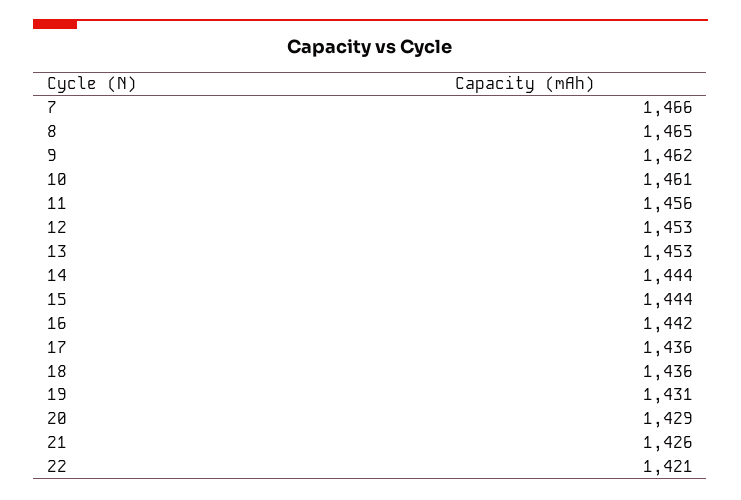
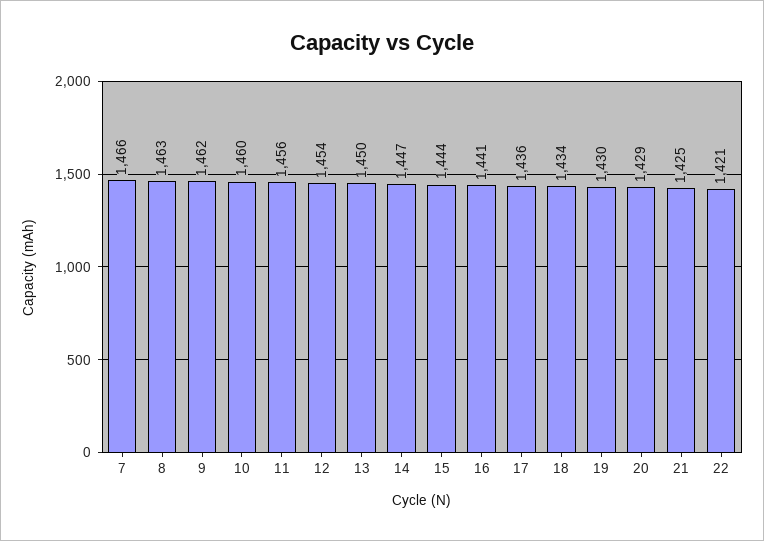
8: 1465 -> 1463
10: 1461 -> 1460
12: 1453 -> 1454
13: 1453 -> 1450
14: 1444 -> 1447
16: 1442 -> 1441
18: 1436 -> 1434
19: 1431 -> 1430
21: 1426 -> 1425

